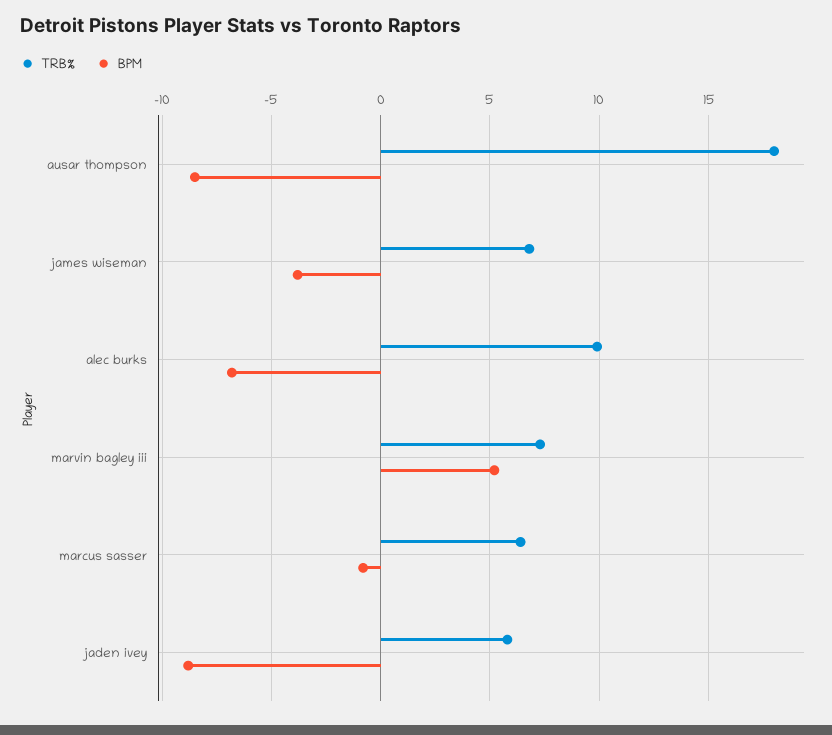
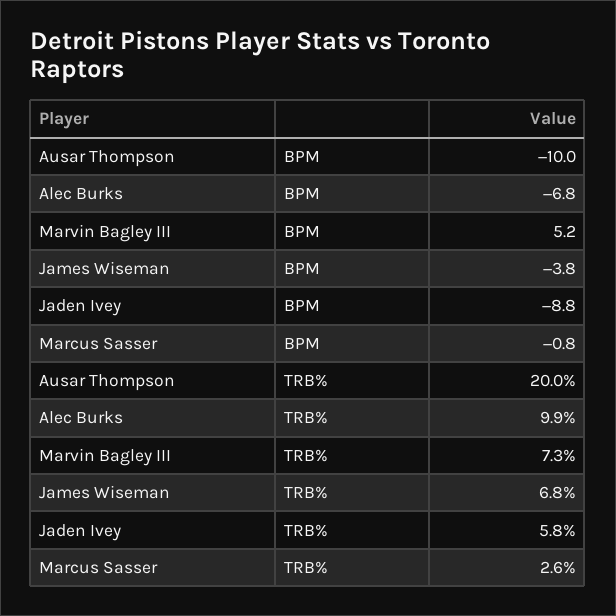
TRB%, ausar thompson: 18 -> 20
BPM, ausar thompson: -8.5 -> -10
TRB%, marcus sasser: 6.5 -> 2.6

